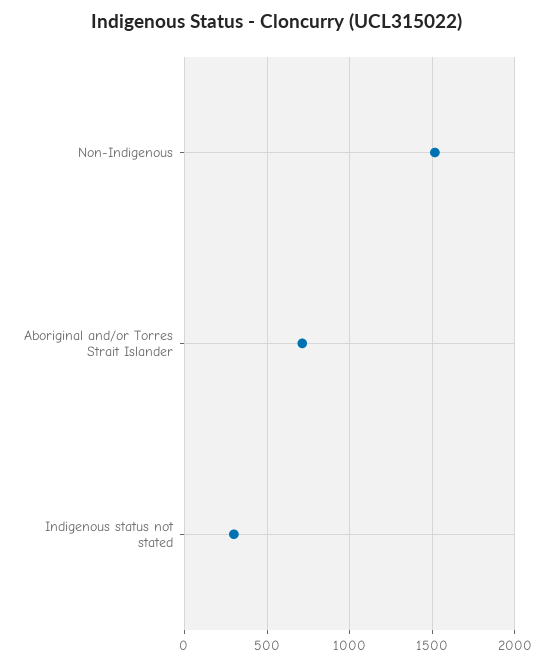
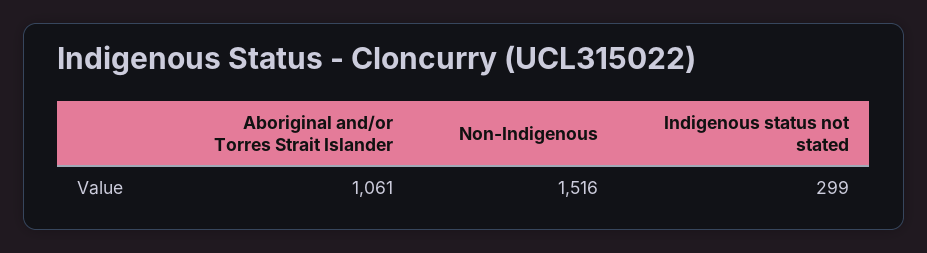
Aboriginal and/or Torres Strait Islander: 700 -> 1061

